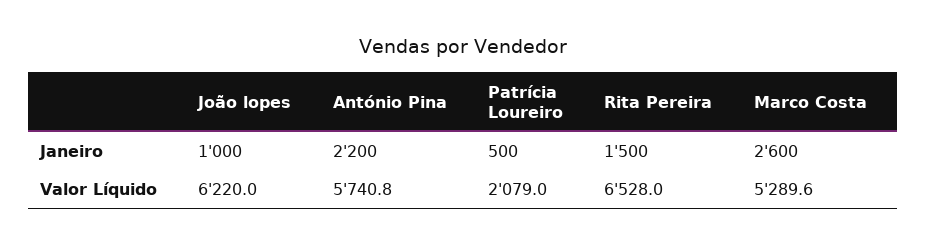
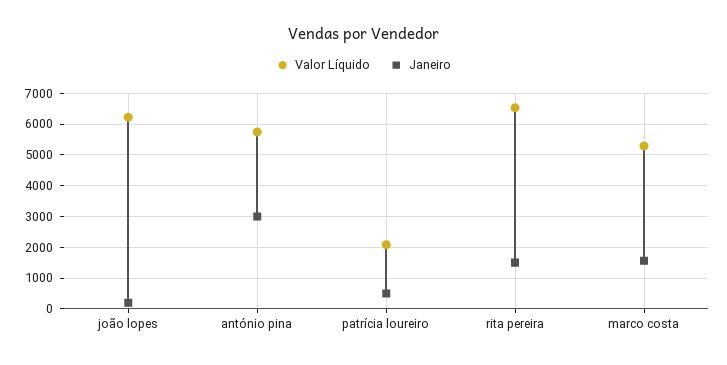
Janeiro, João lopes: 1000 -> 200
Janeiro, António Pina: 2200 -> 3000
Janeiro, Marco Costa: 2600 -> 1600

